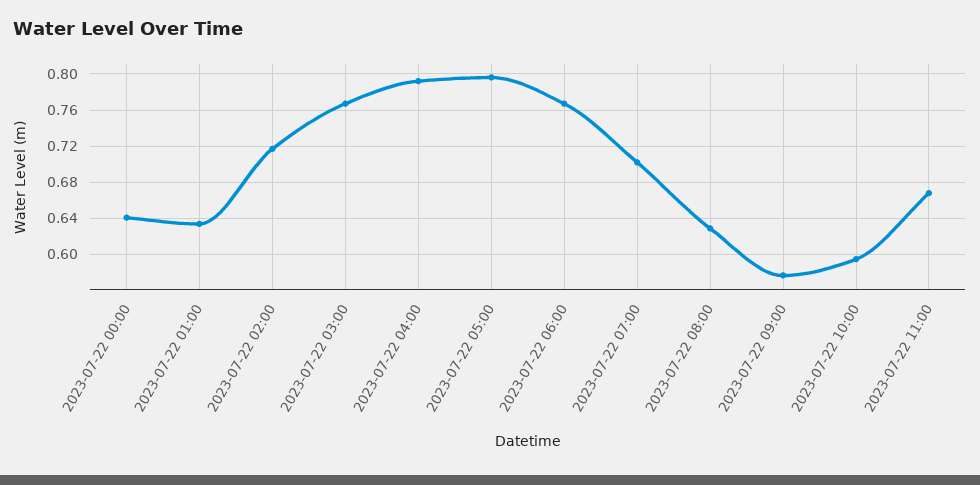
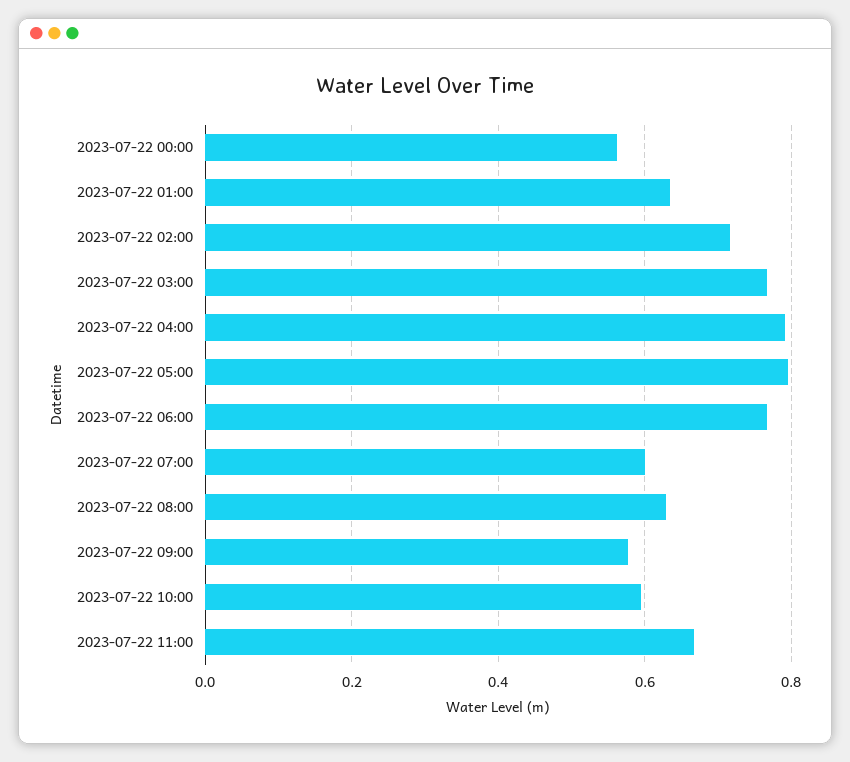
2023-07-22 00:00: 0.64 -> 0.56
2023-07-22 07:00: 0.7 -> 0.6

